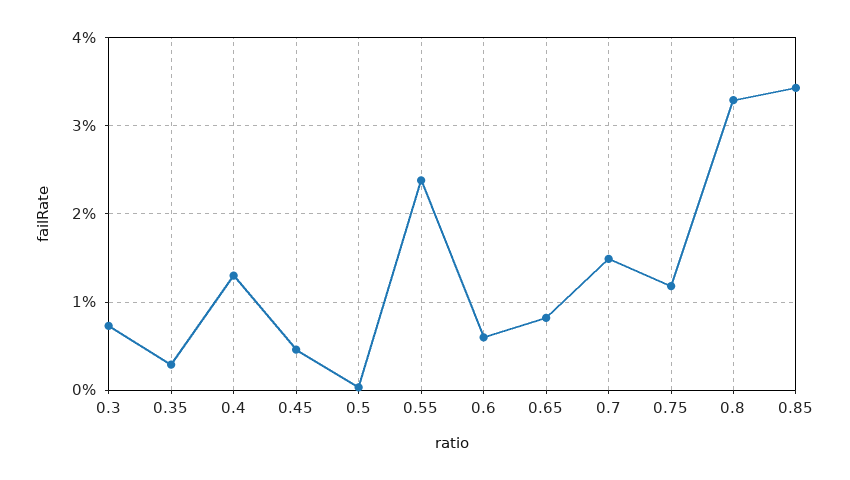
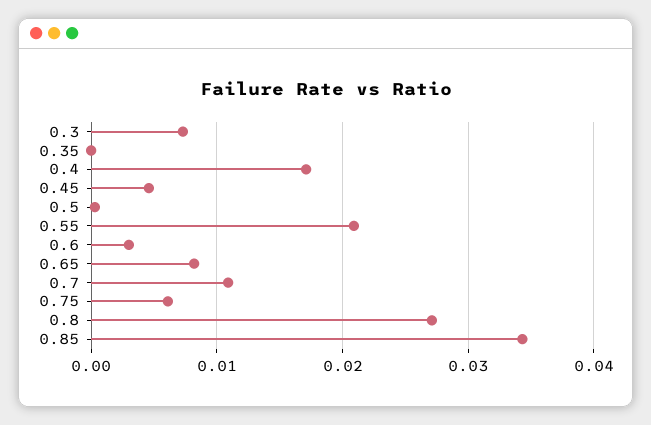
0.35: 0.003 -> 0
0.4: 0.013 -> 0.017
0.55: 0.024 -> 0.021
0.6: 0.006 -> 0.003
0.7: 0.015 -> 0.011
0.75: 0.012 -> 0.006
0.8: 0.033 -> 0.027

